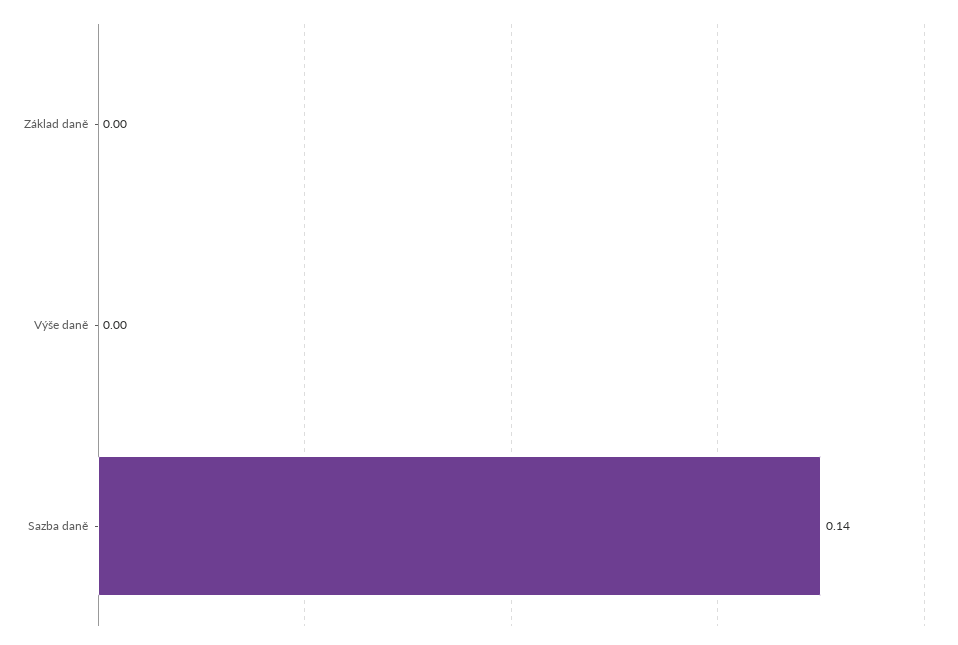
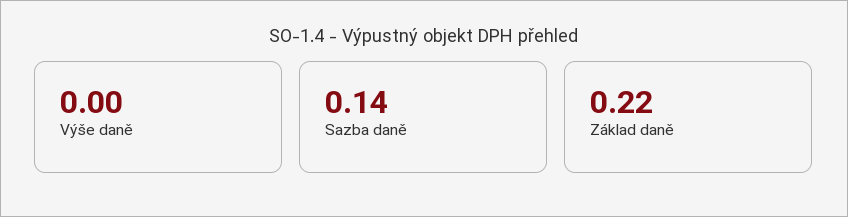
Základ daně: 0 -> 0.22

